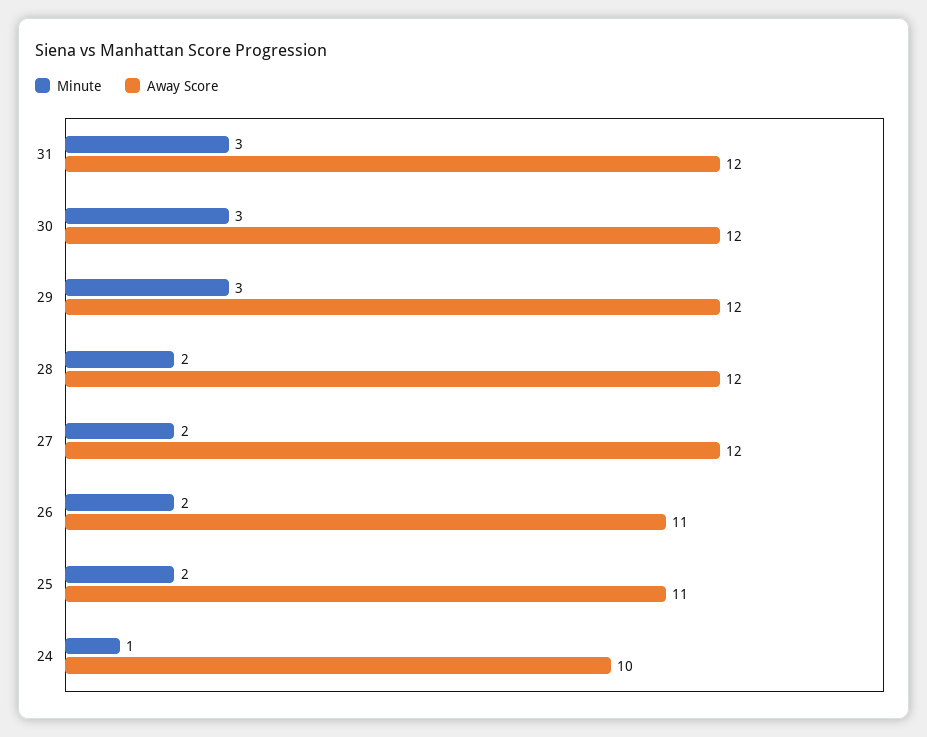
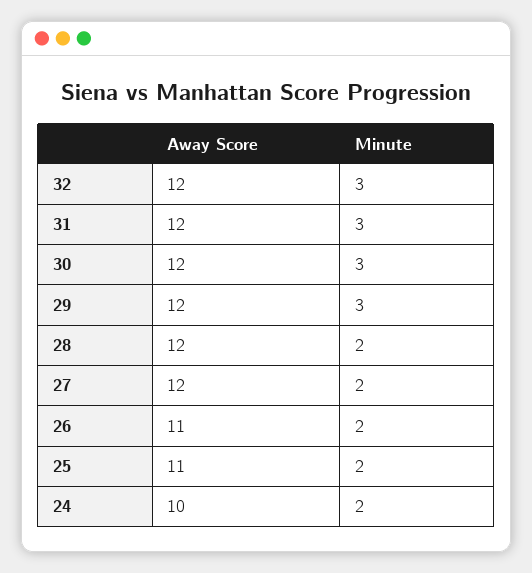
Minute, 24: 1 -> 2
Away Score, 32: none -> 12
Minute, 32: none -> 3

